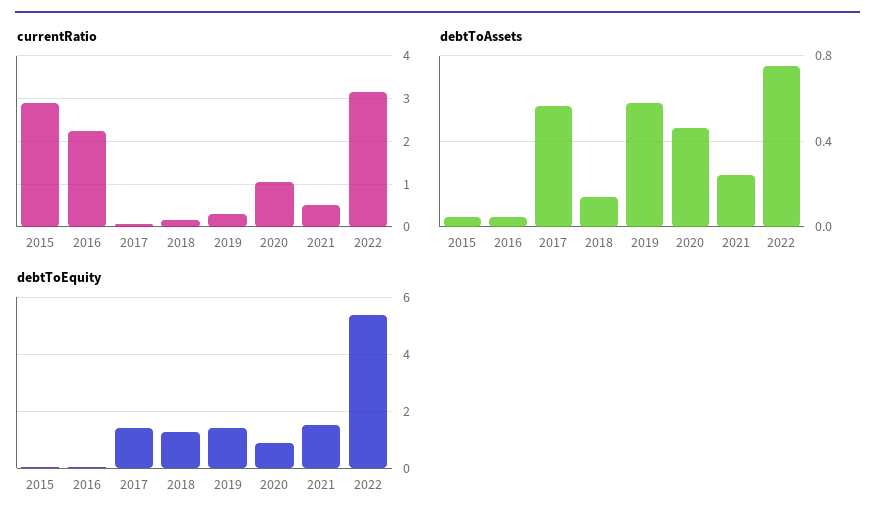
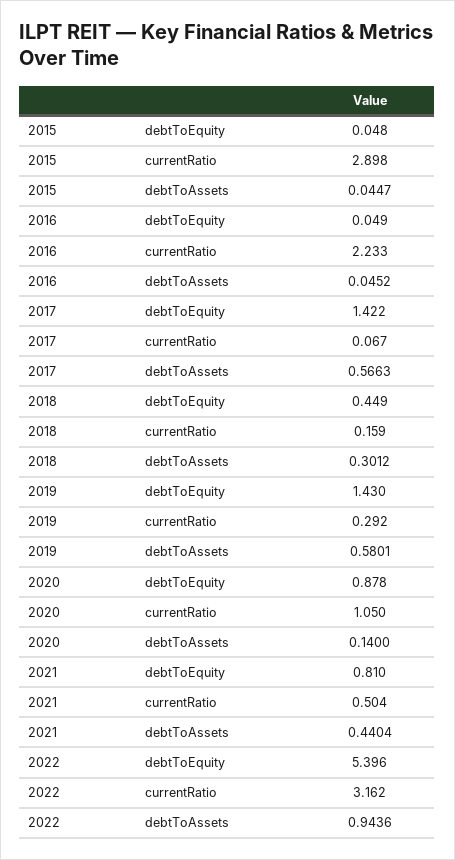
debtToAssets, 2018: 0.15 -> 0.3012
debtToAssets, 2020: 0.45 -> 0.14
debtToAssets, 2021: 0.25 -> 0.4404
debtToAssets, 2022: 0.75 -> 0.9436
debtToEquity, 2018: 1.25 -> 0.449
debtToEquity, 2021: 1.5 -> 0.81

